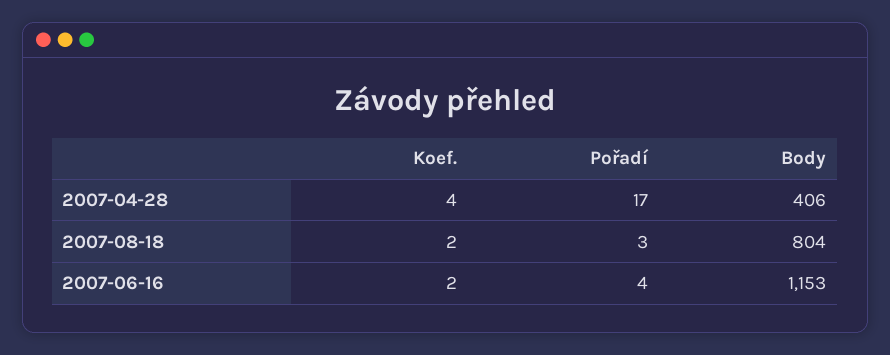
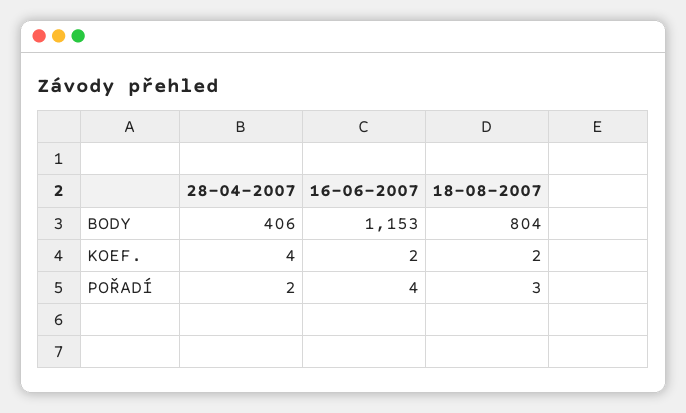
Pořadí, 2007-04-28: 17 -> 2

